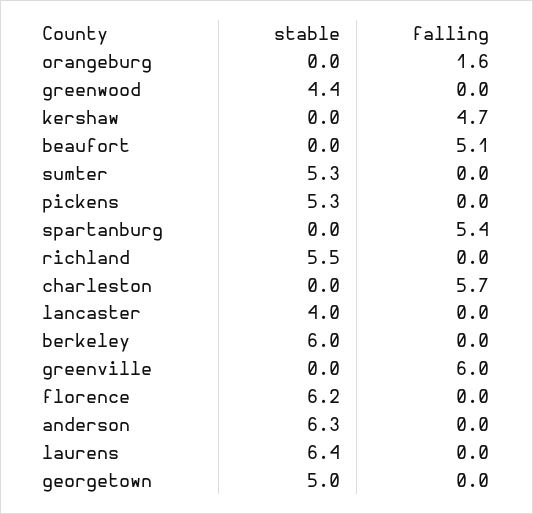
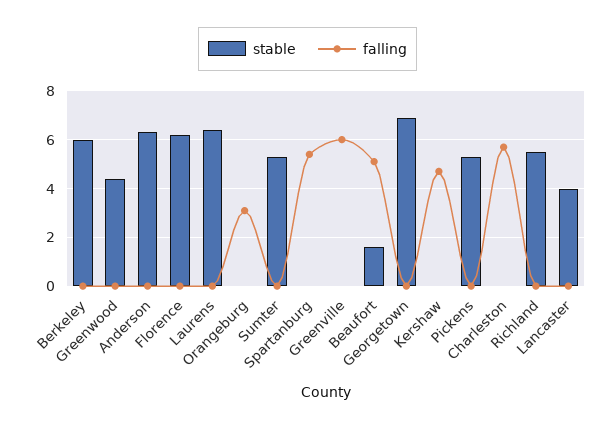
falling, orangeburg: 1.6 -> 3
stable, beaufort: 0 -> 1.5
stable, georgetown: 5 -> 7

